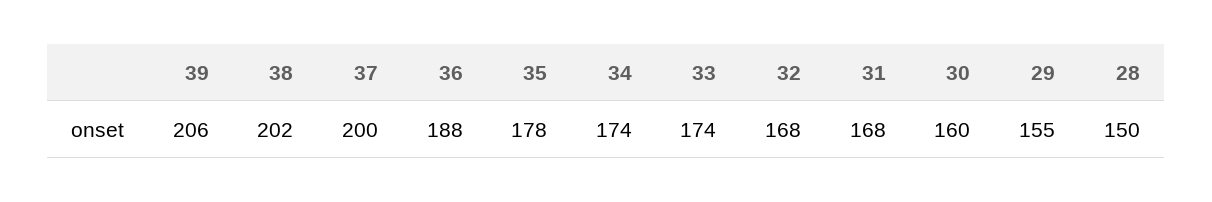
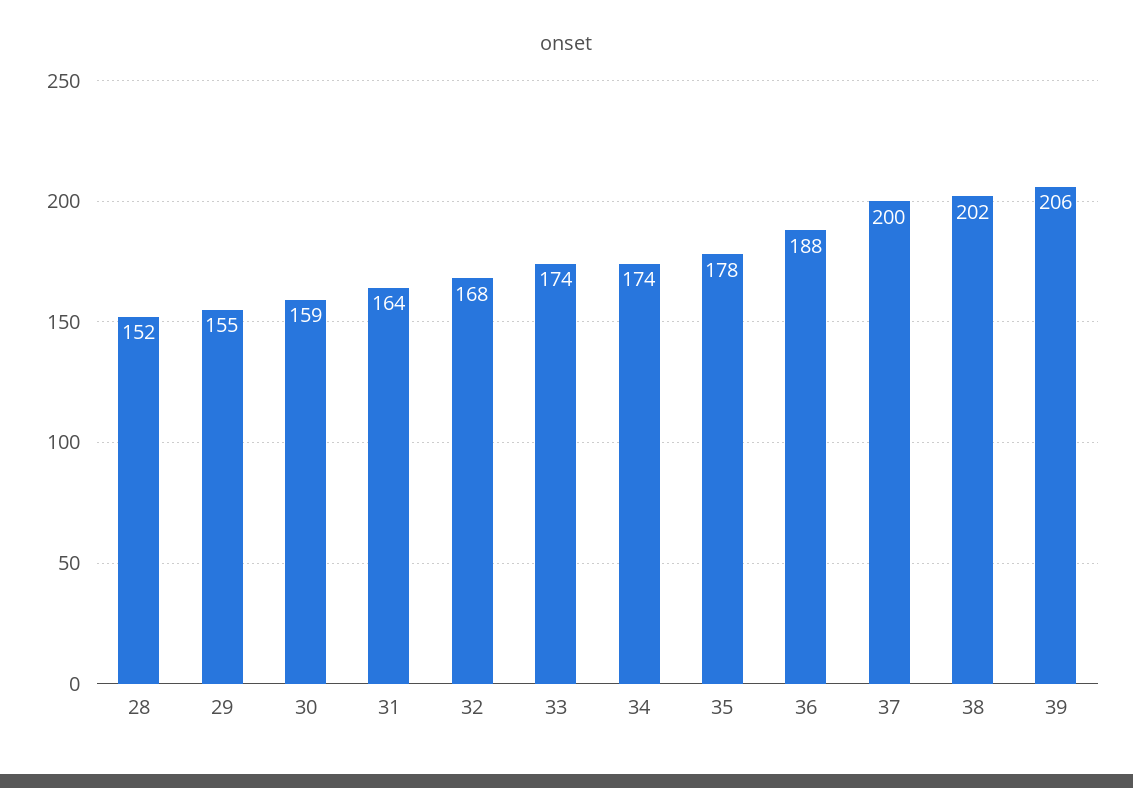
31: 168 -> 164
30: 160 -> 159
28: 150 -> 152

